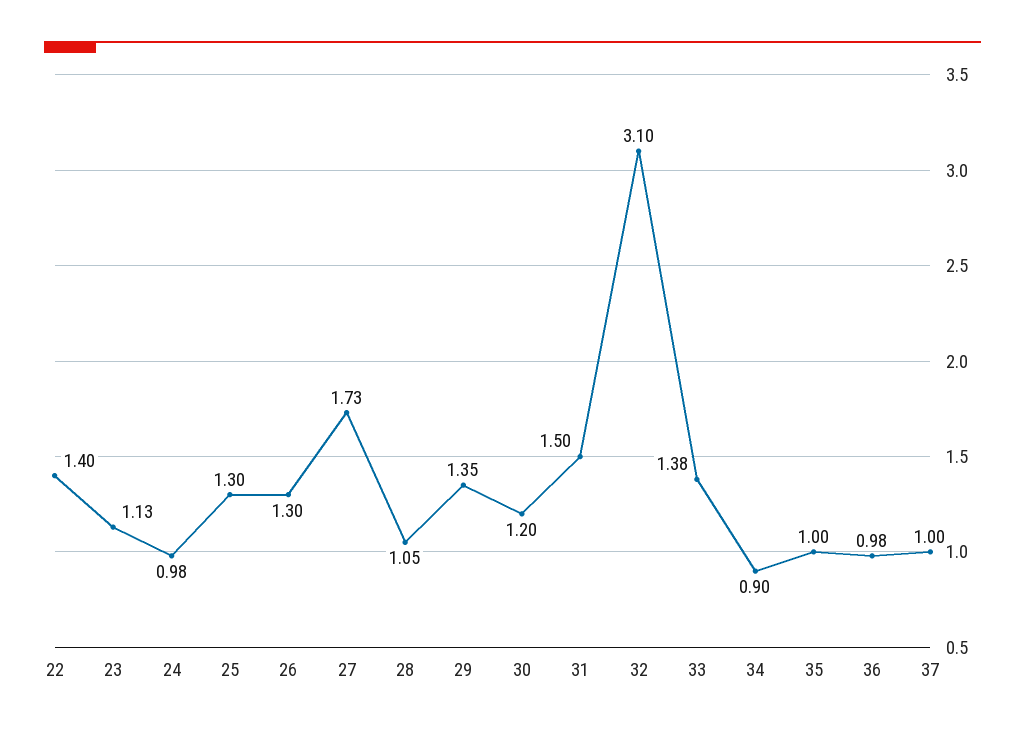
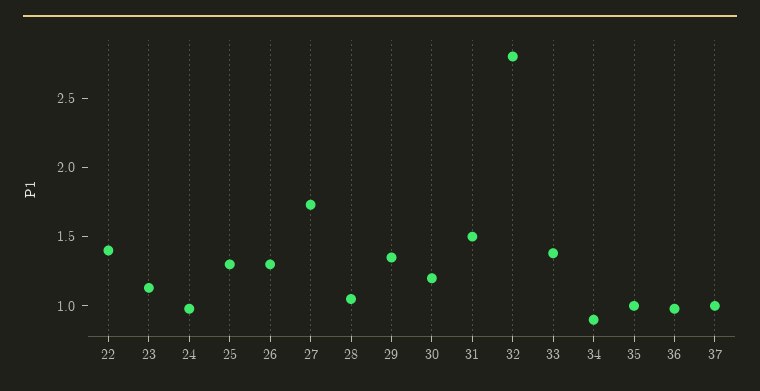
32: 3.1 -> 2.8

